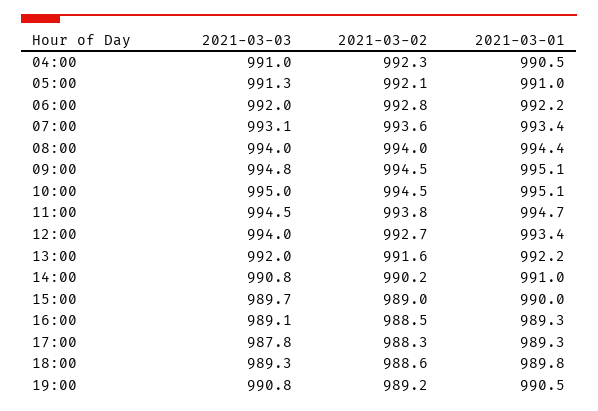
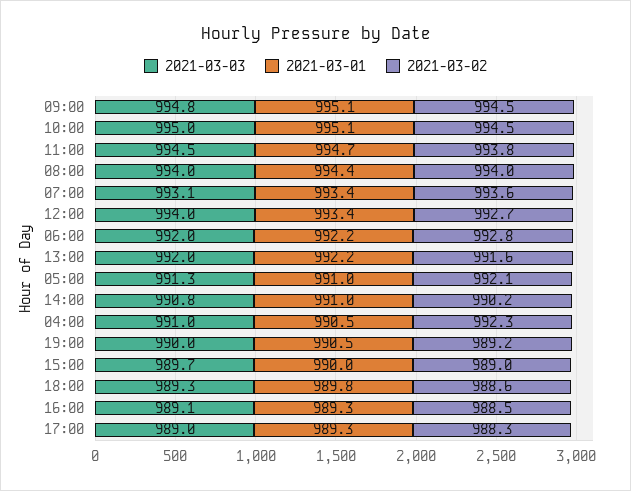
2021-03-03, 17:00: 987.8 -> 989
2021-03-03, 19:00: 990.8 -> 990

